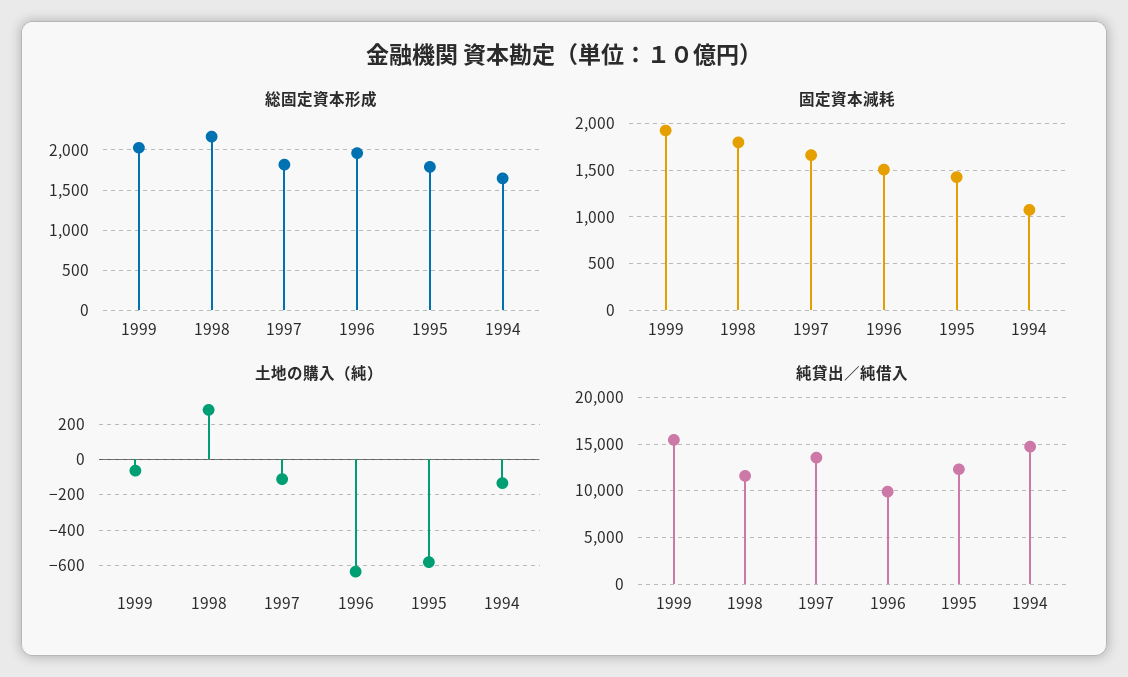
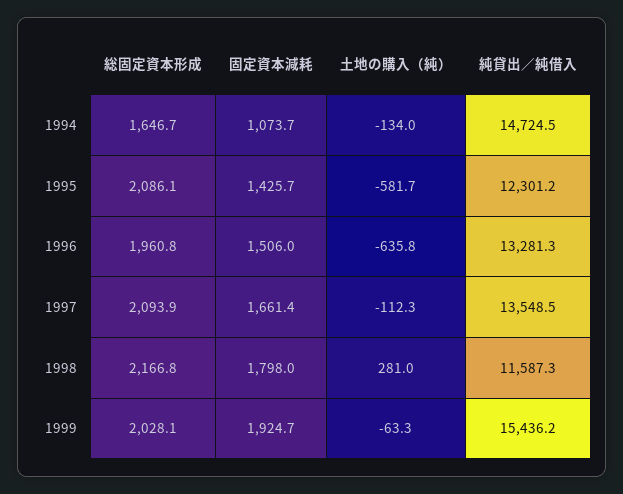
総固定資本形成, 1997: 1800 -> 2093.9
総固定資本形成, 1995: 1800 -> 2086.1
純貸出／純借入, 1996: 10000 -> 13281.3

